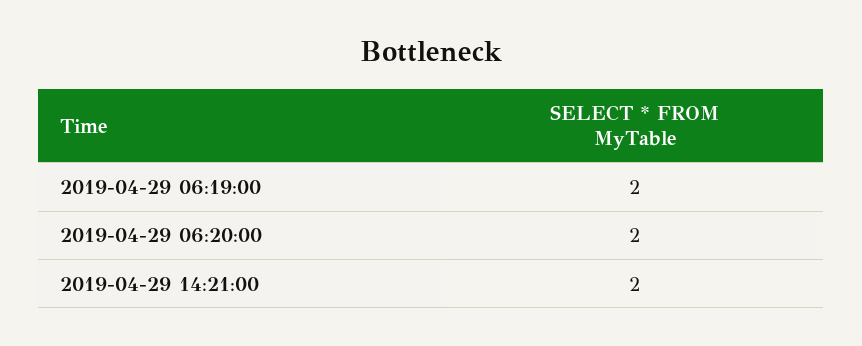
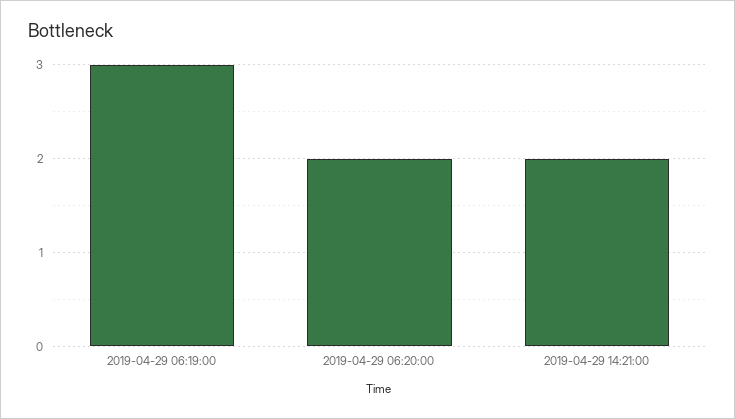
2019-04-29 06:19:00: 2 -> 3

